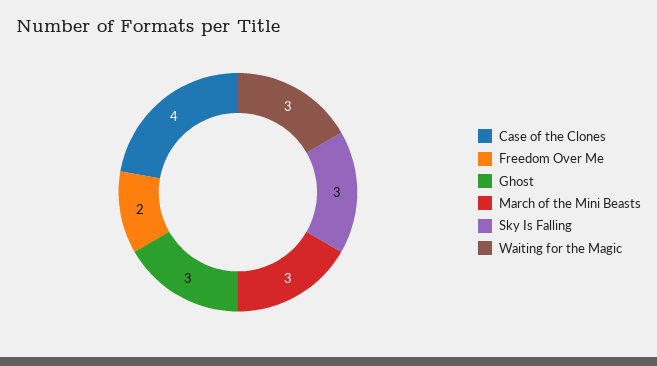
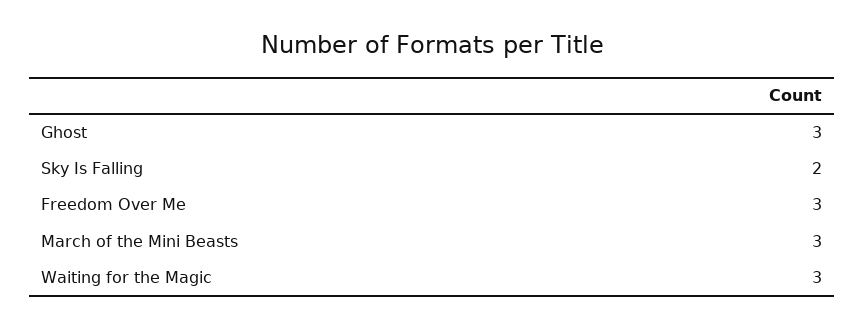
Case of the Clones: 4 -> none
Freedom Over Me: 2 -> 3
Sky Is Falling: 3 -> 2

